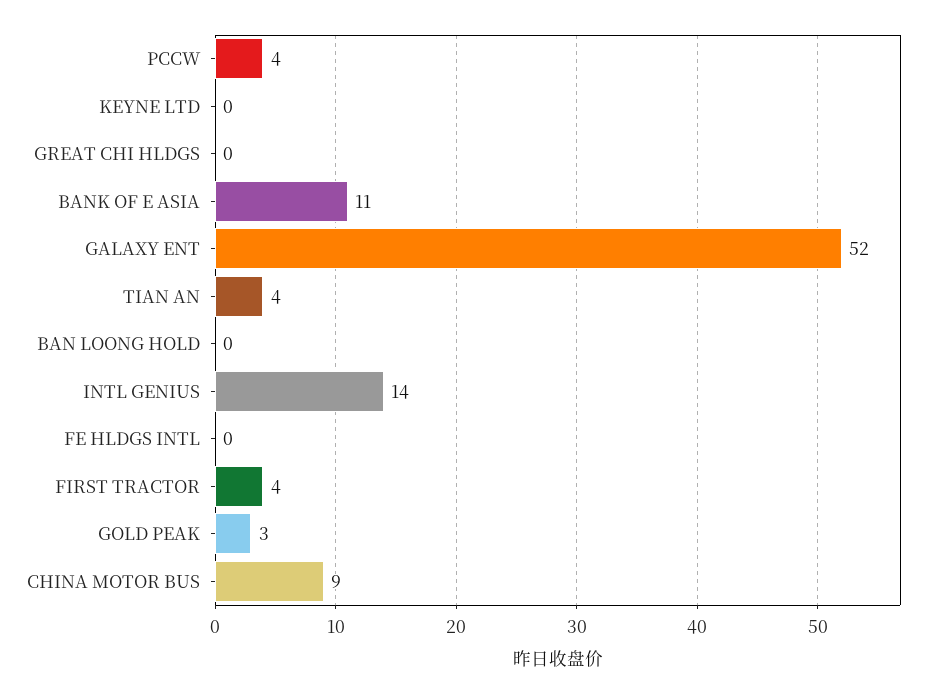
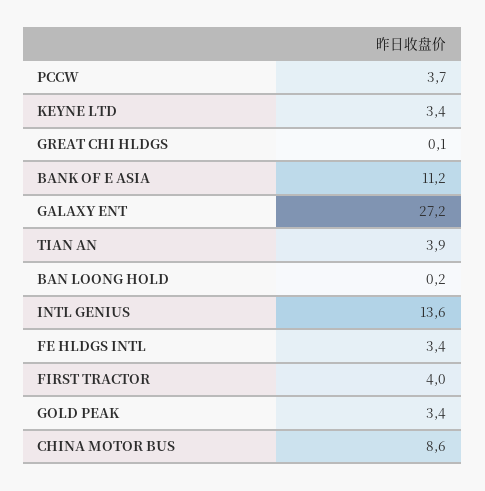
KEYNE LTD: 0 -> 3.4
GALAXY ENT: 52 -> 27.2
FE HLDGS INTL: 0 -> 3.4

